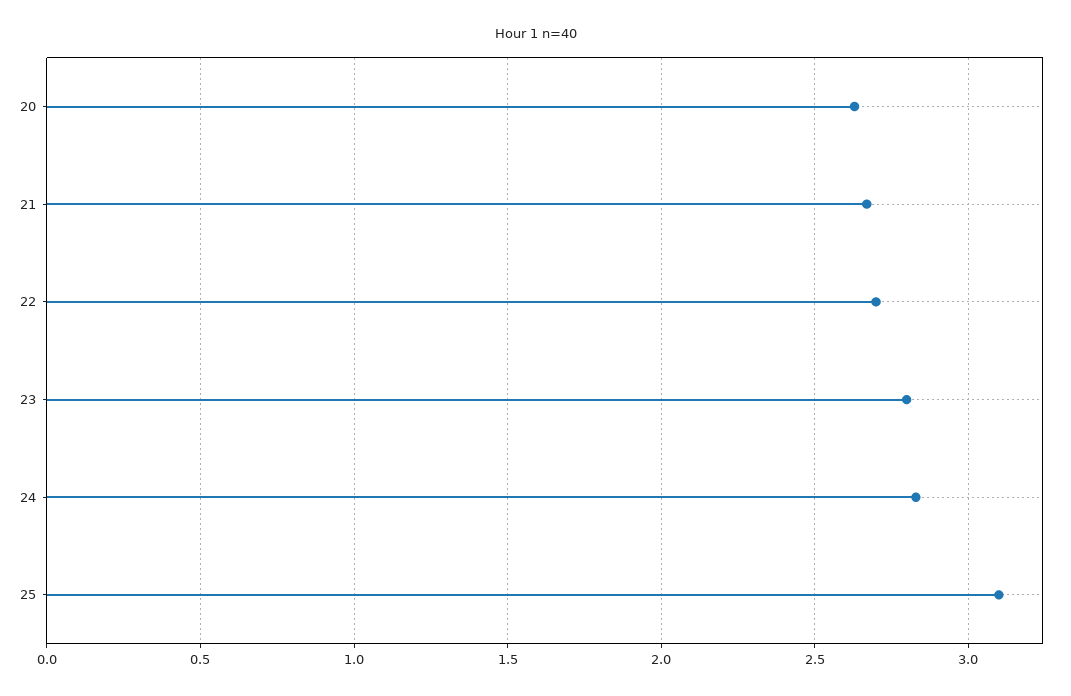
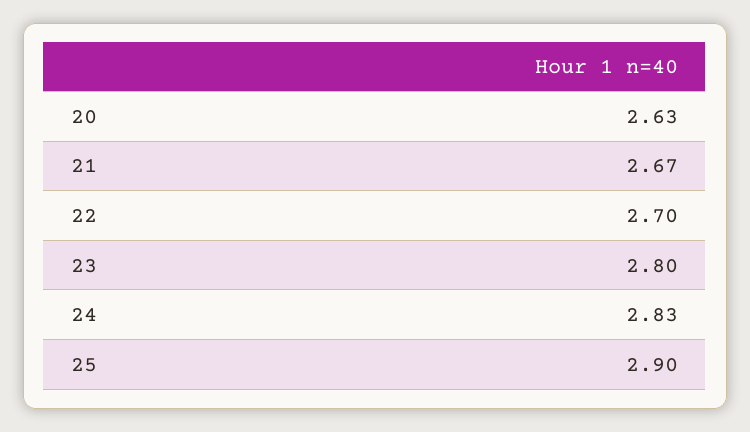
25: 3.1 -> 2.9

